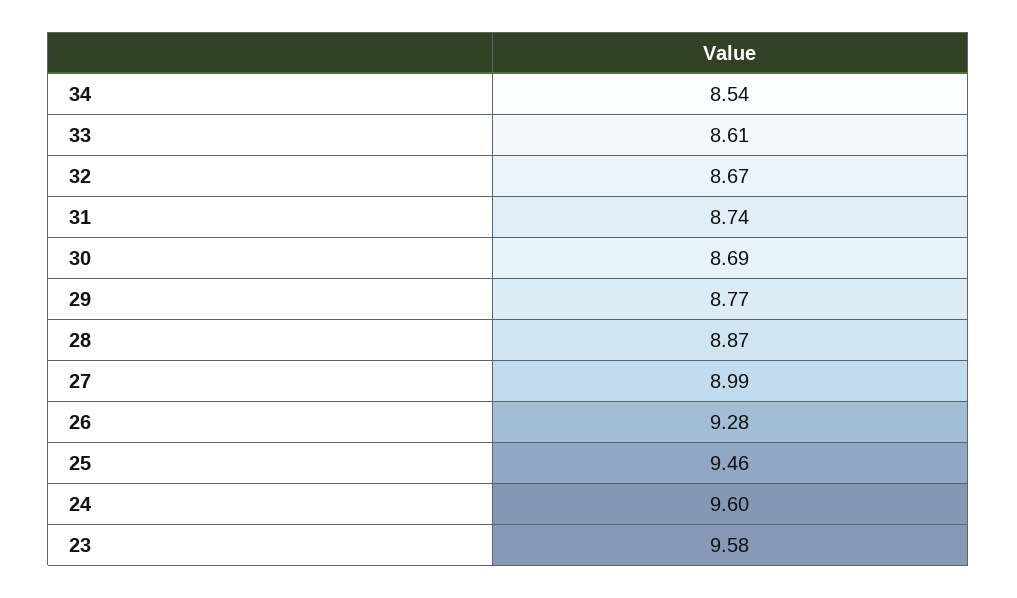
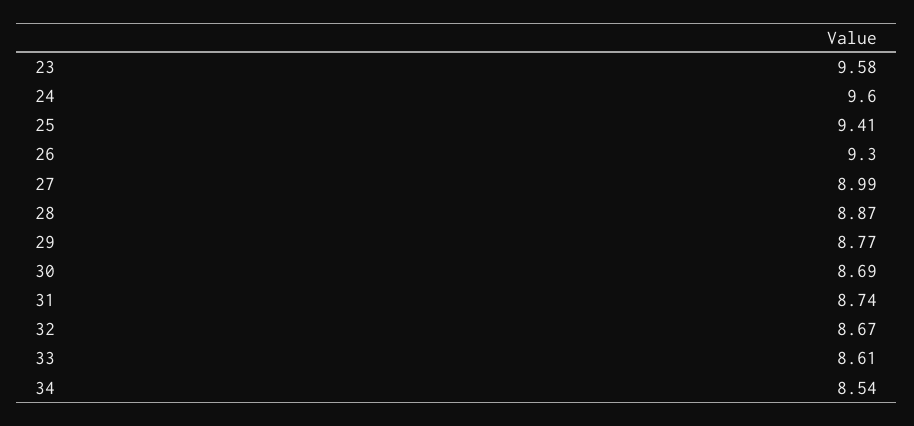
26: 9.28 -> 9.3
25: 9.46 -> 9.41

